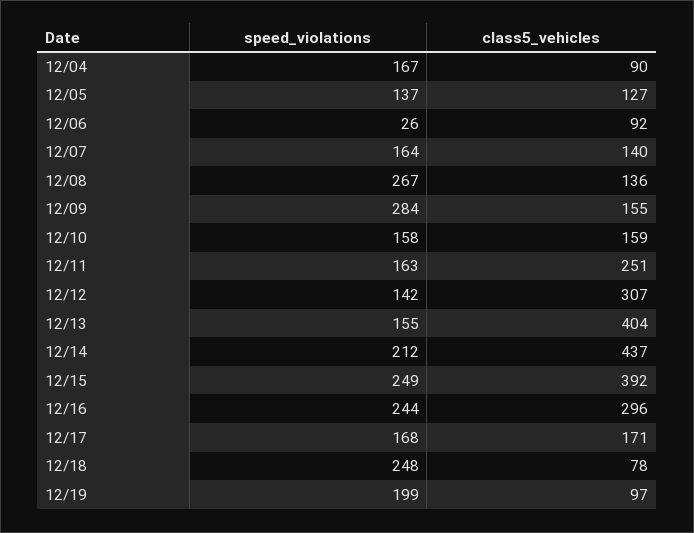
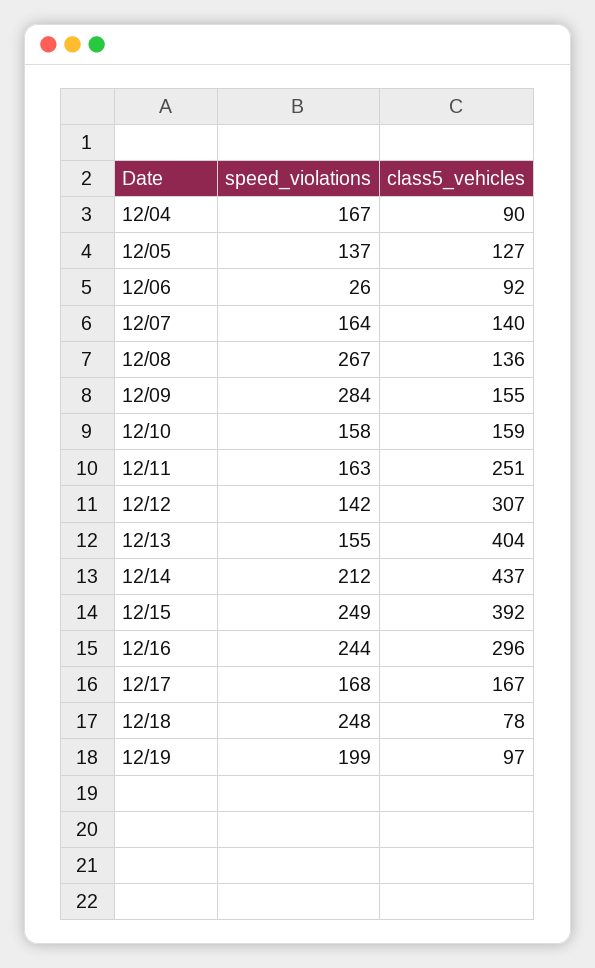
class5_vehicles, 12/17: 171 -> 167

